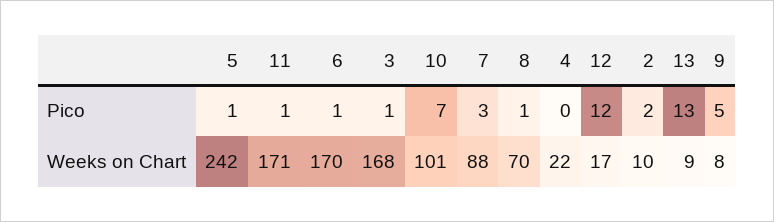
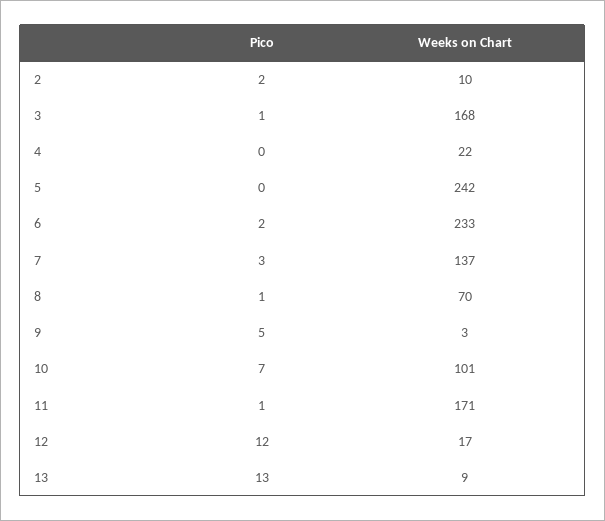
5, Pico: 1 -> 0
6, Pico: 1 -> 2
6, Weeks on Chart: 170 -> 233
7, Weeks on Chart: 88 -> 137
9, Weeks on Chart: 8 -> 3

